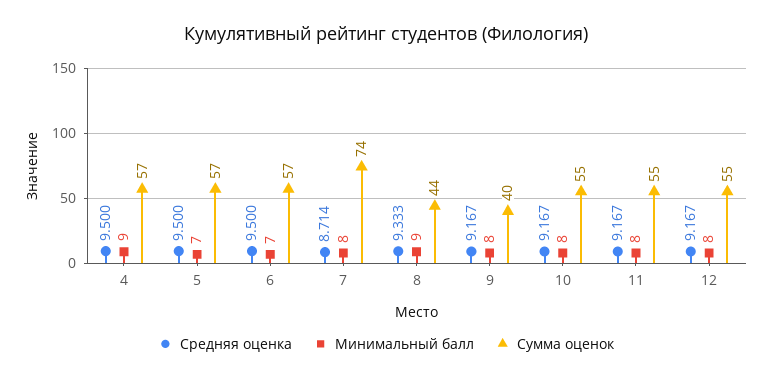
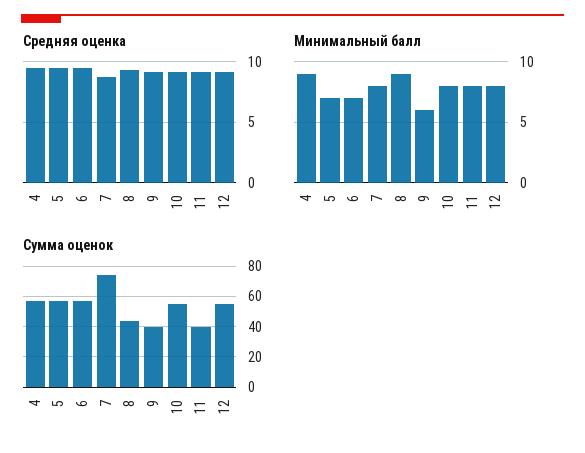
Минимальный балл, 9: 8 -> 6
Сумма оценок, 11: 55 -> 40

